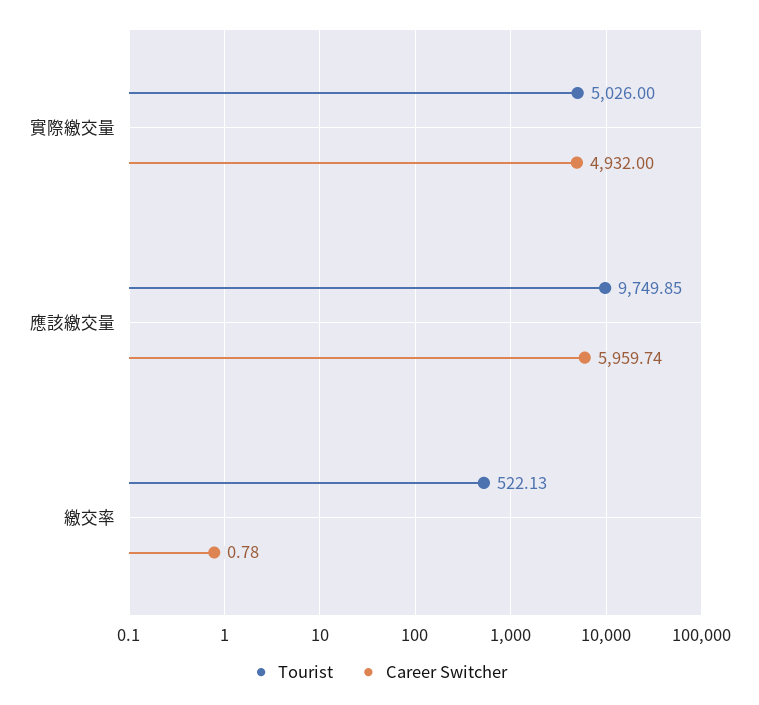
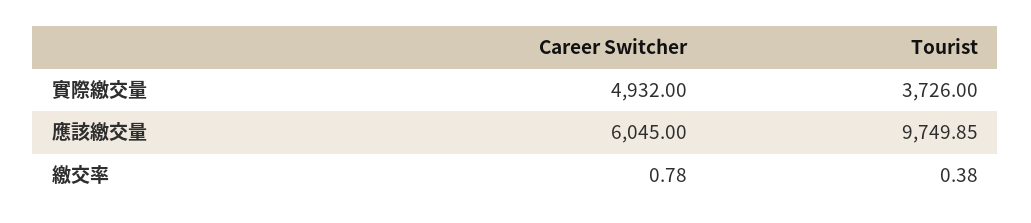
Tourist, 實際繳交量: 5026 -> 3726
Career Switcher, 應該繳交量: 5959.74 -> 6045
Tourist, 繳交率: 522.13 -> 0.38

